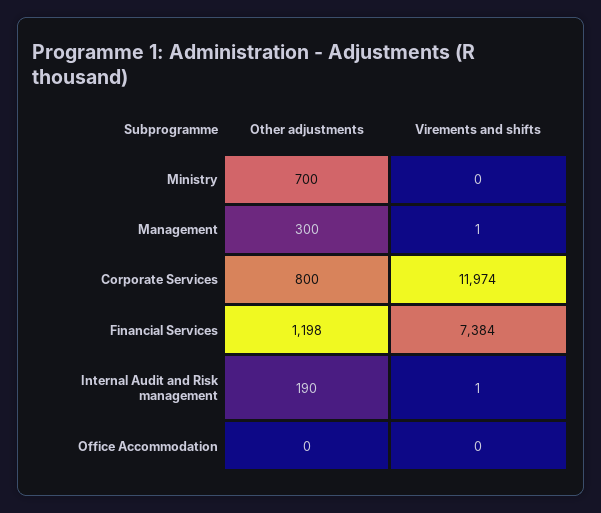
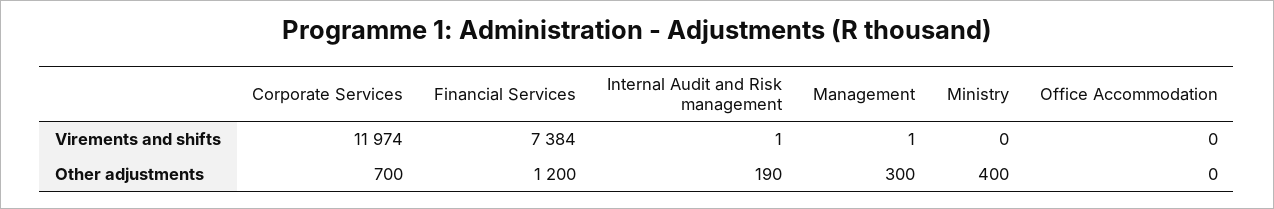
Other adjustments, Ministry: 700 -> 400
Other adjustments, Corporate Services: 800 -> 700
Other adjustments, Financial Services: 1198 -> 1200

